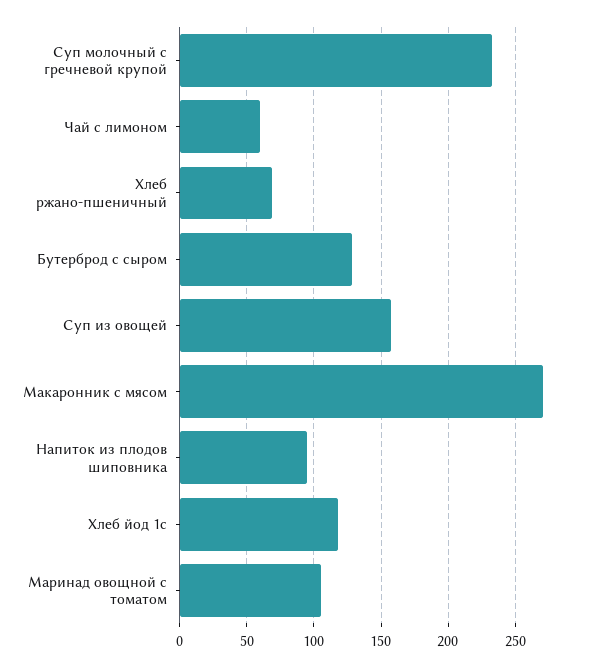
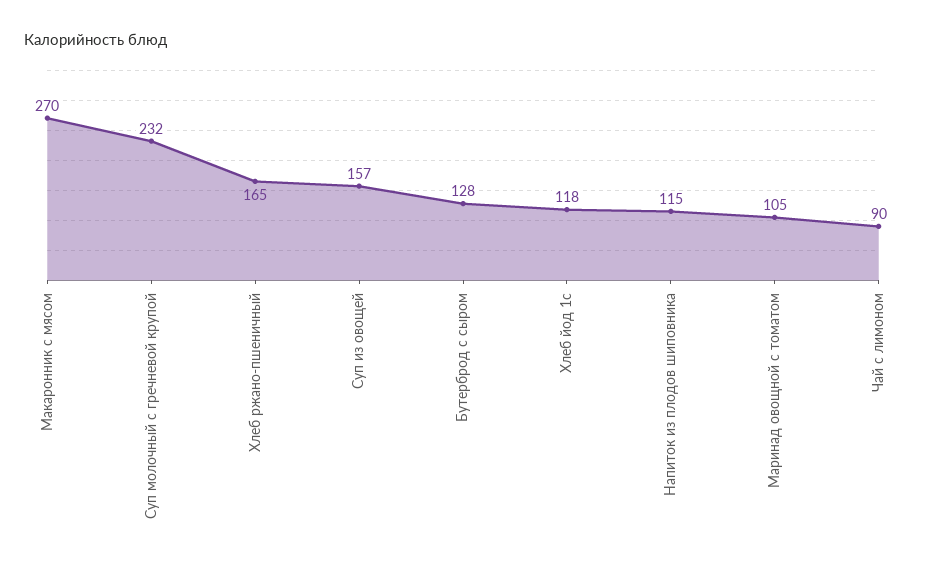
Чай с лимоном: 60 -> 90
Хлеб ржано-пшеничный: 70 -> 165
Напиток из плодов шиповника: 95 -> 115

